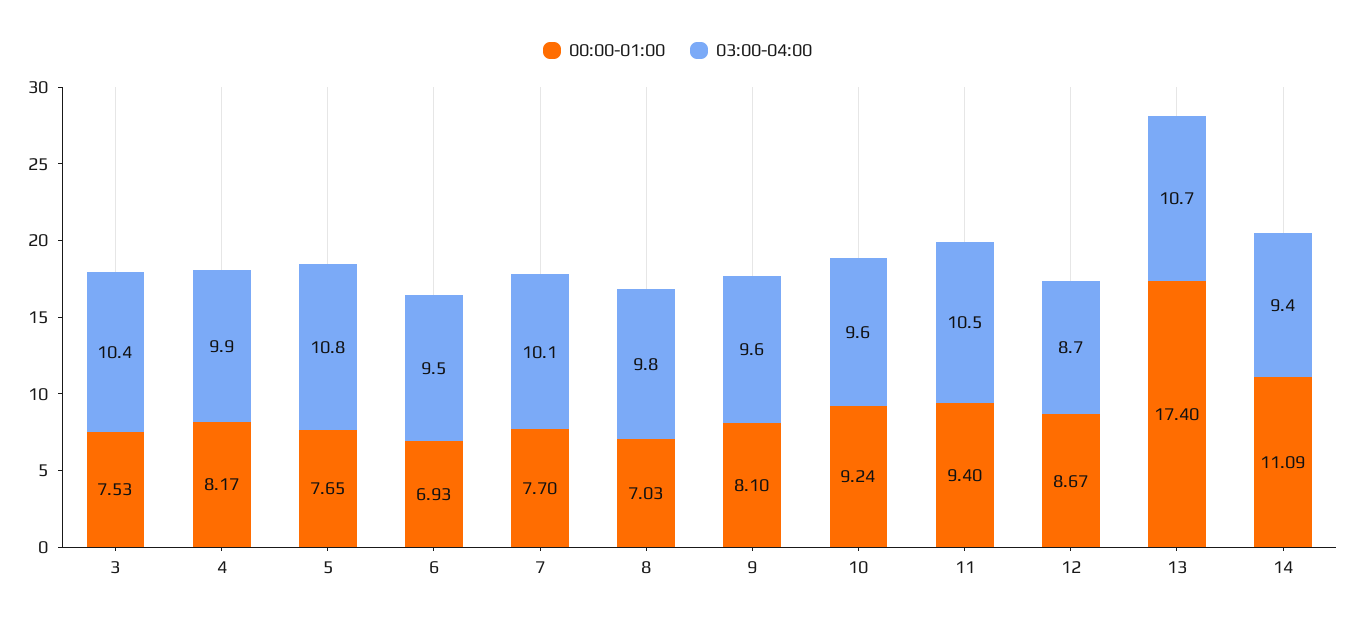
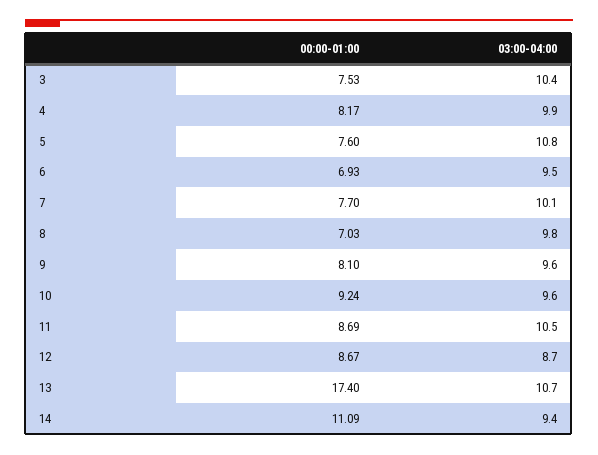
00:00-01:00, 5: 7.65 -> 7.6
00:00-01:00, 11: 9.4 -> 8.69

